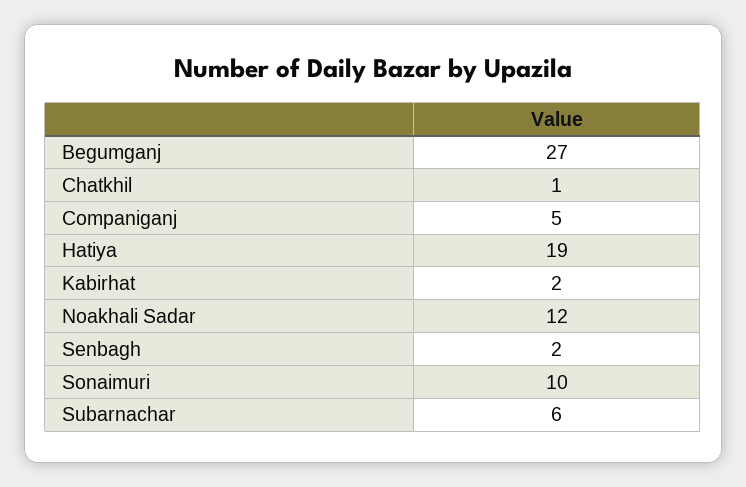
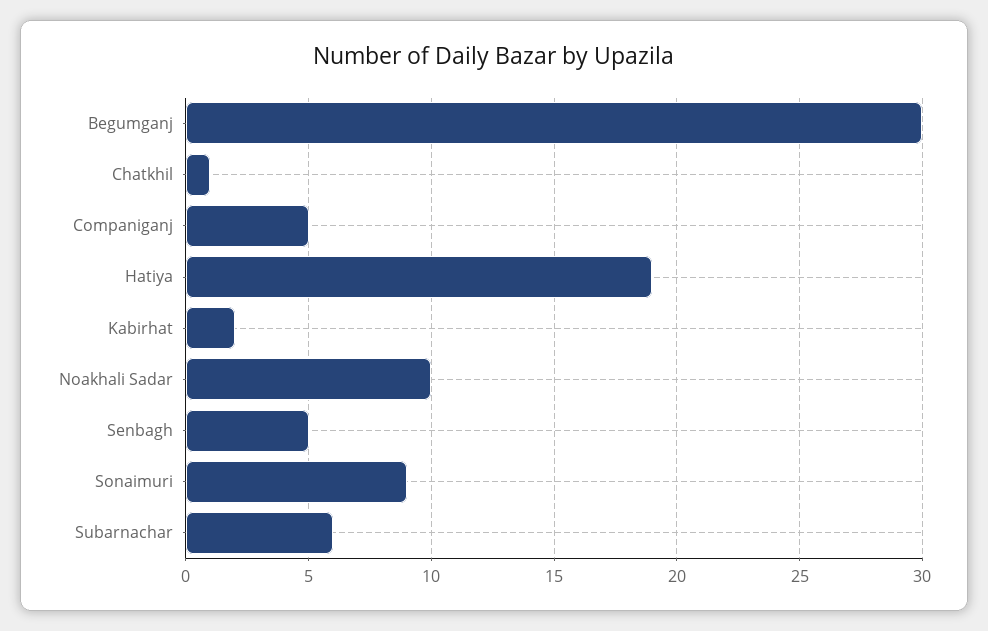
Begumganj: 27 -> 30
Noakhali Sadar: 12 -> 10
Senbagh: 2 -> 5
Sonaimuri: 10 -> 9

